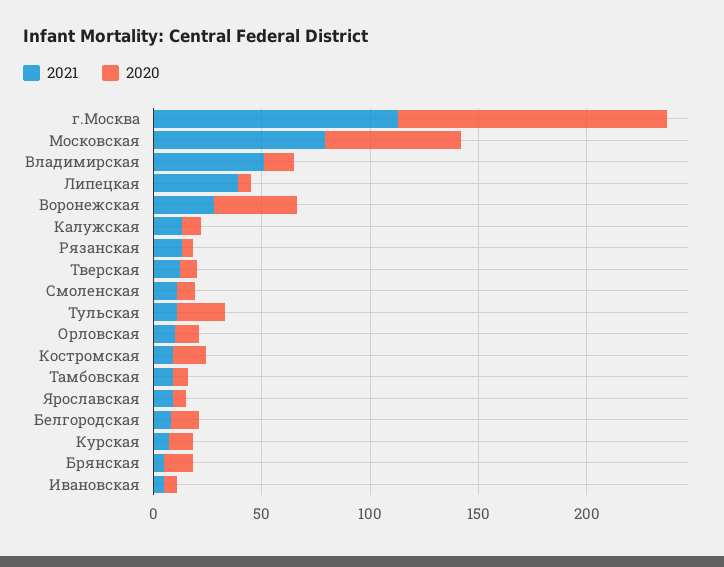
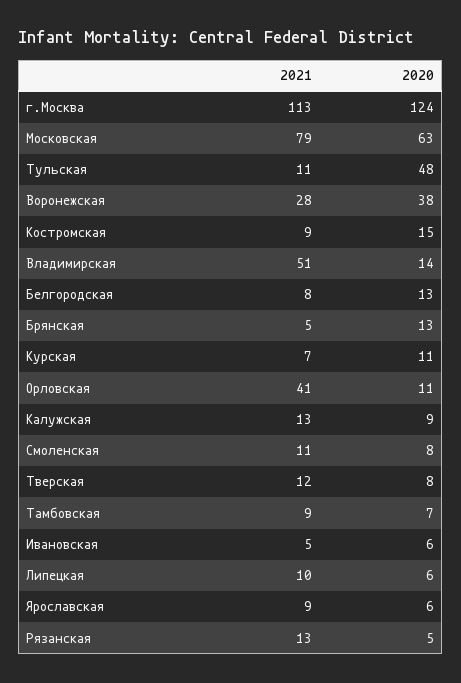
2021, Липецкая: 40 -> 10
2020, Тульская: 20 -> 48
2021, Орловская: 10 -> 41

